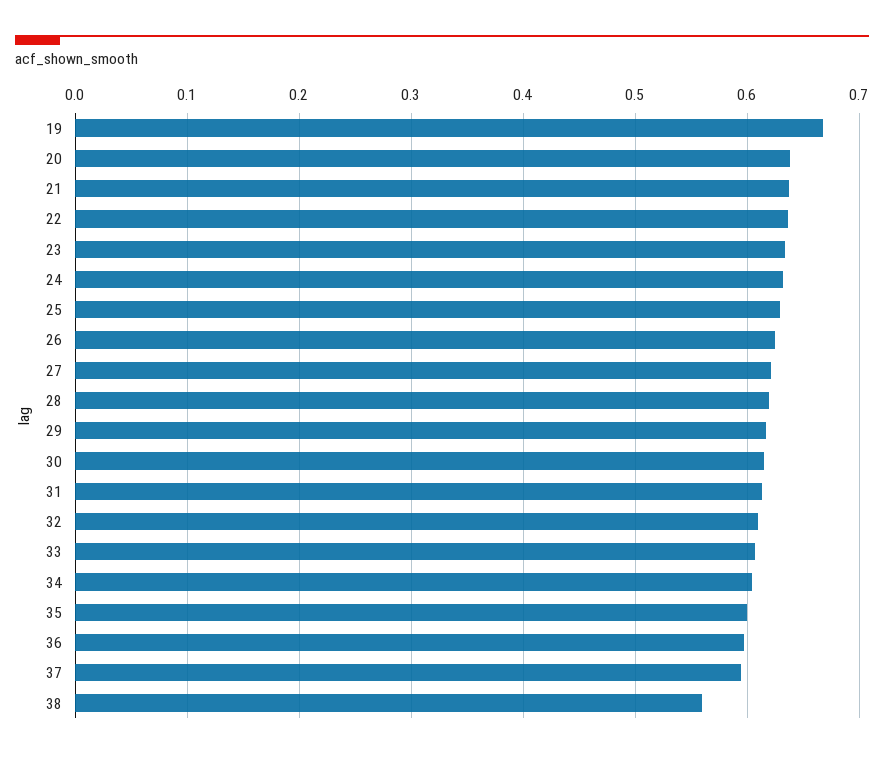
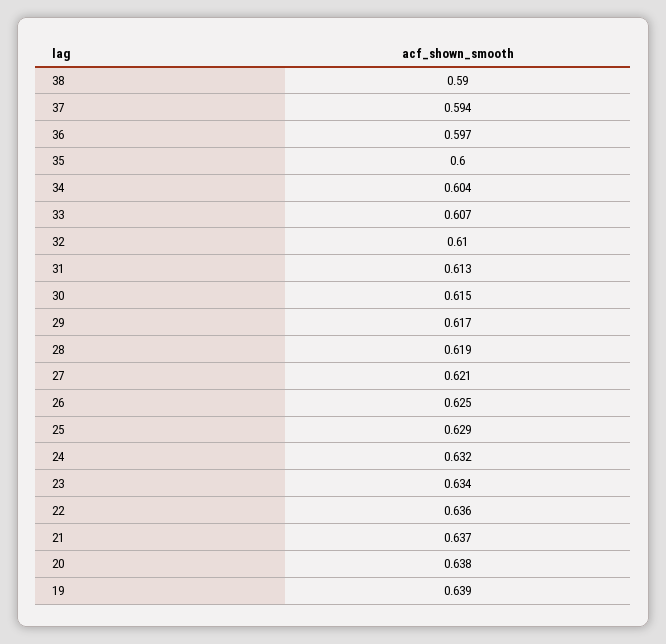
19: 0.67 -> 0.639
38: 0.56 -> 0.59

